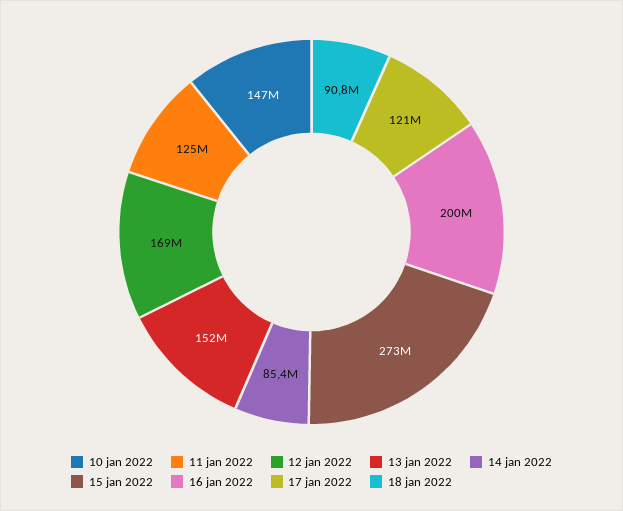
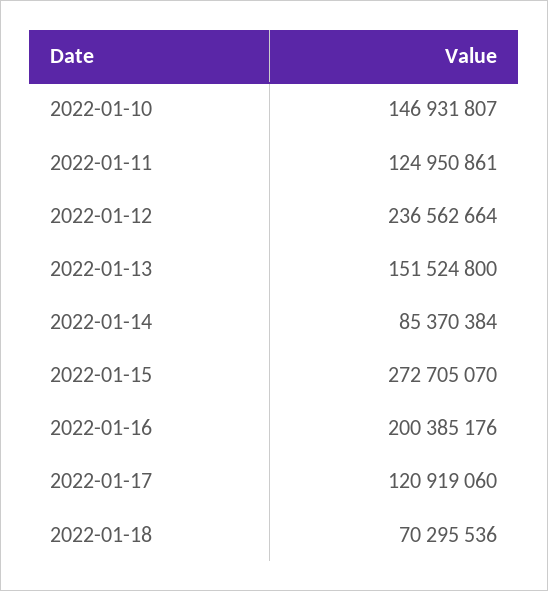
12 jan 2022: 169000000 -> 236562664
18 jan 2022: 90800000 -> 70295536

